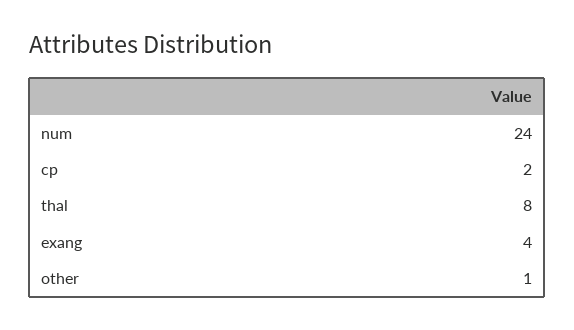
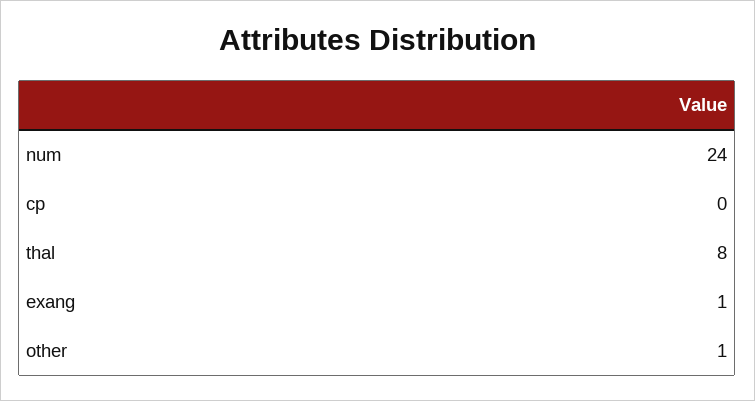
cp: 2 -> 0
exang: 4 -> 1

